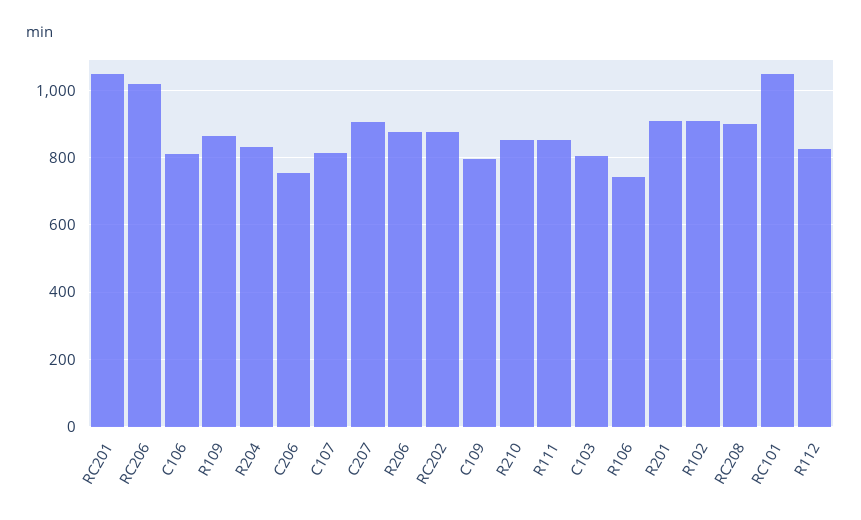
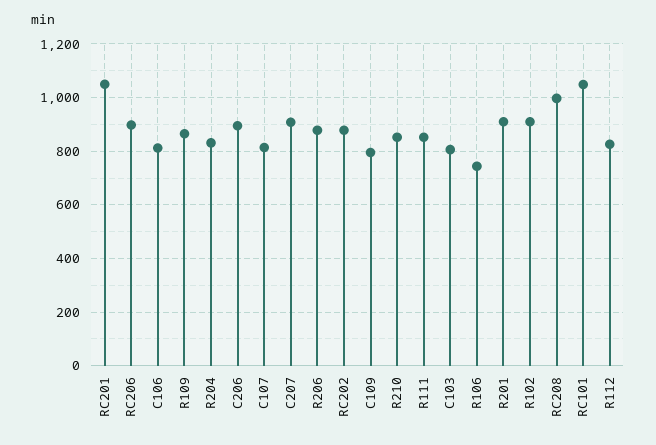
RC206: 1020 -> 900
C206: 760 -> 900
RC208: 900 -> 1000

